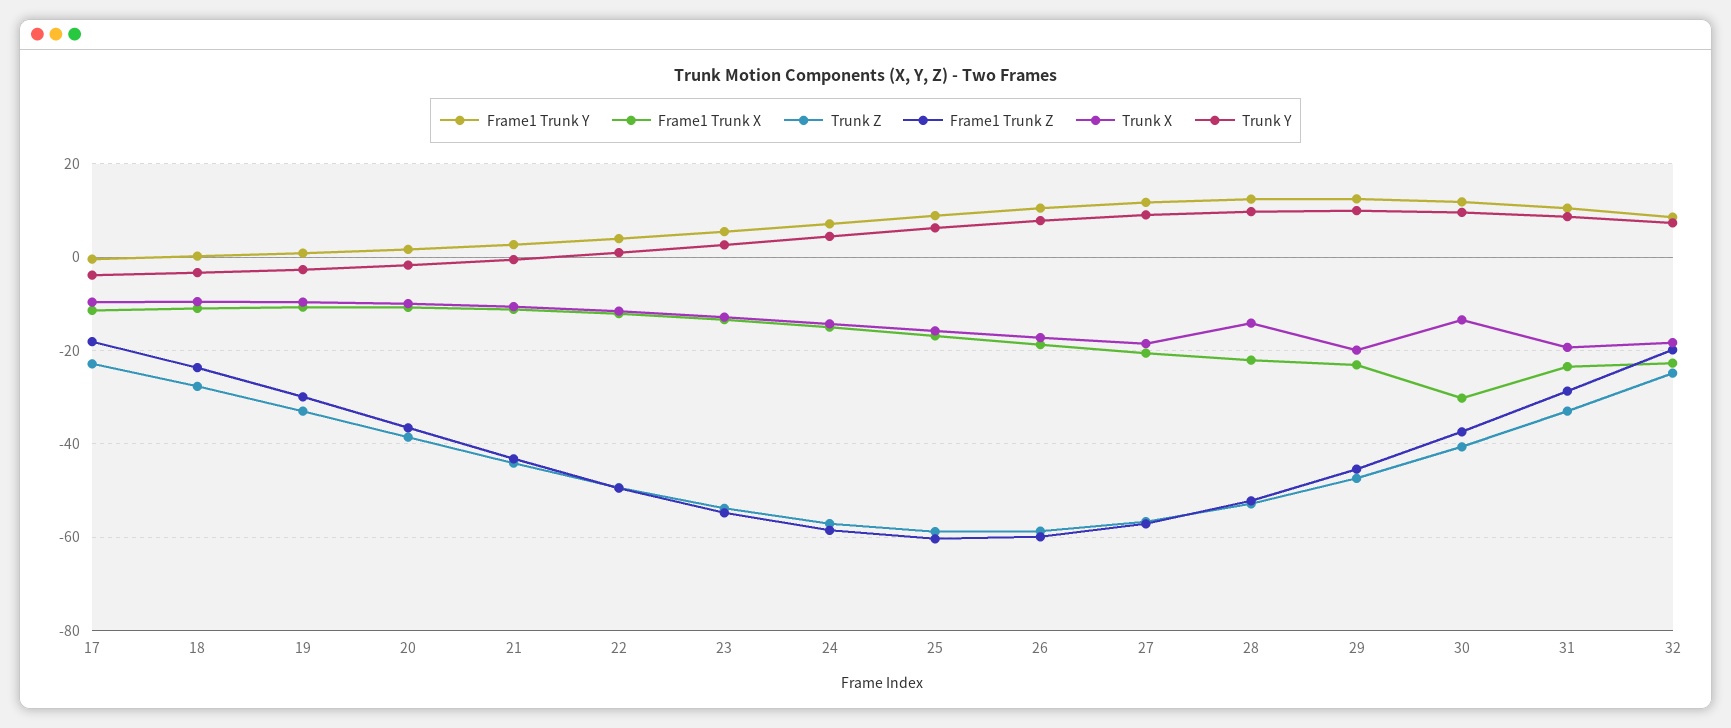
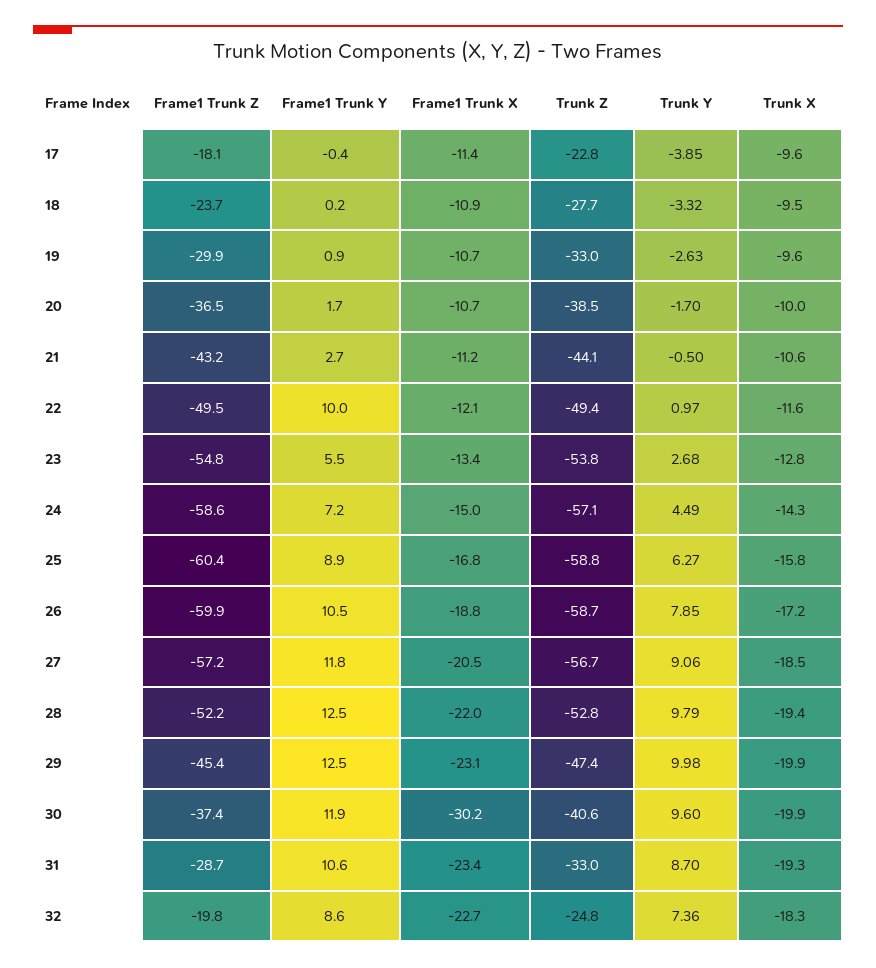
Frame1 Trunk Y, 22: 4 -> 10
Trunk X, 28: -14 -> -19.4
Trunk X, 30: -14 -> -19.9

